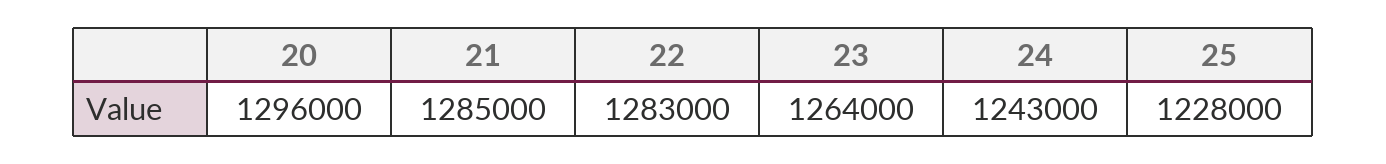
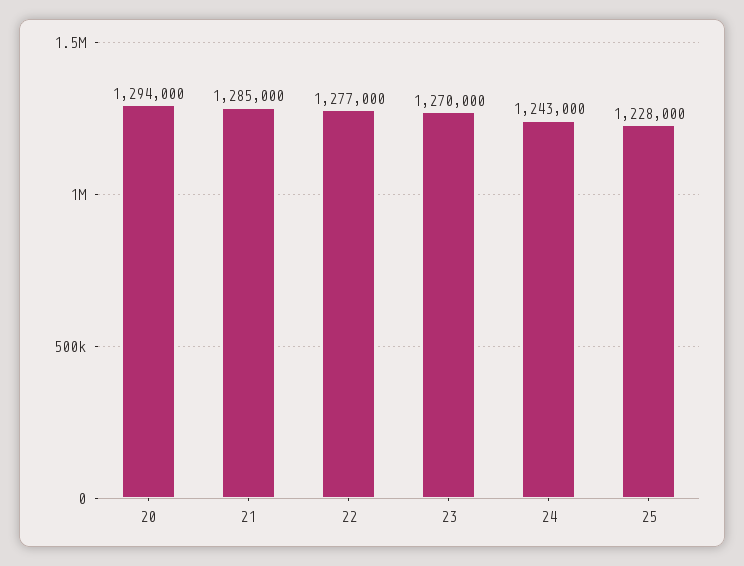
20: 1296000 -> 1294000
22: 1283000 -> 1277000
23: 1264000 -> 1270000

